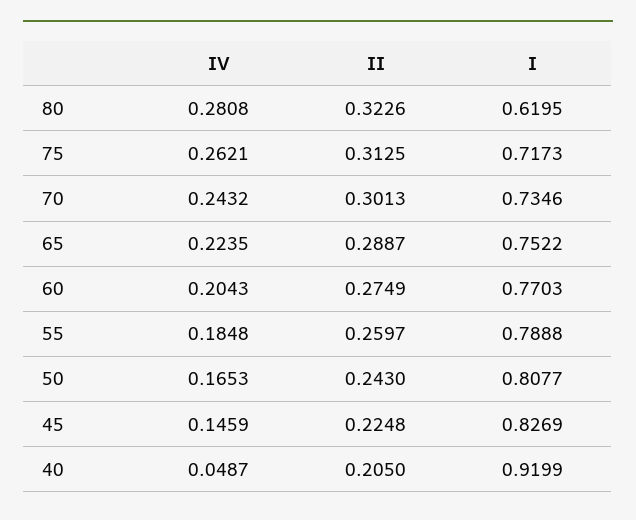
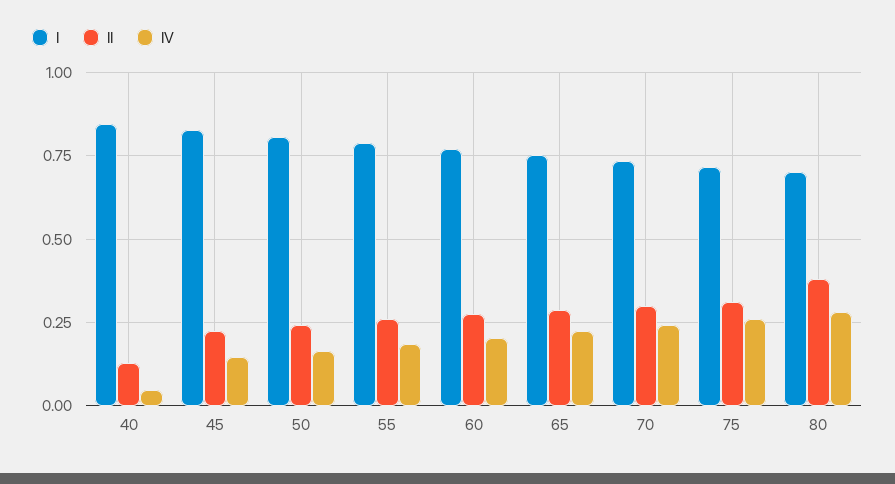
II, 80: 0.3226 -> 0.375
I, 80: 0.6195 -> 0.7
II, 40: 0.205 -> 0.125
I, 40: 0.9199 -> 0.85

